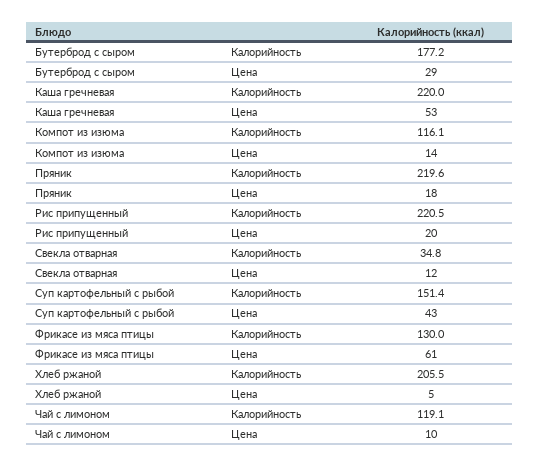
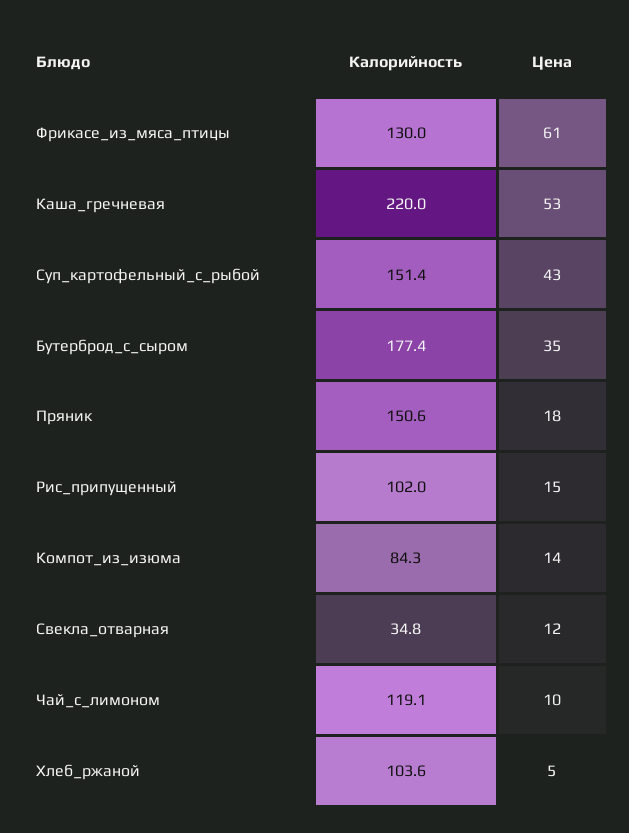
Бутерброд с сыром, Калорийность: 177.2 -> 177.4
Бутерброд с сыром, Цена: 29 -> 35
Компот из изюма, Калорийность: 116.1 -> 84.3
Пряник, Калорийность: 219.6 -> 150.6
Рис припущенный, Калорийность: 220.5 -> 102
Рис припущенный, Цена: 20 -> 15
Хлеб ржаной, Калорийность: 205.5 -> 103.6

